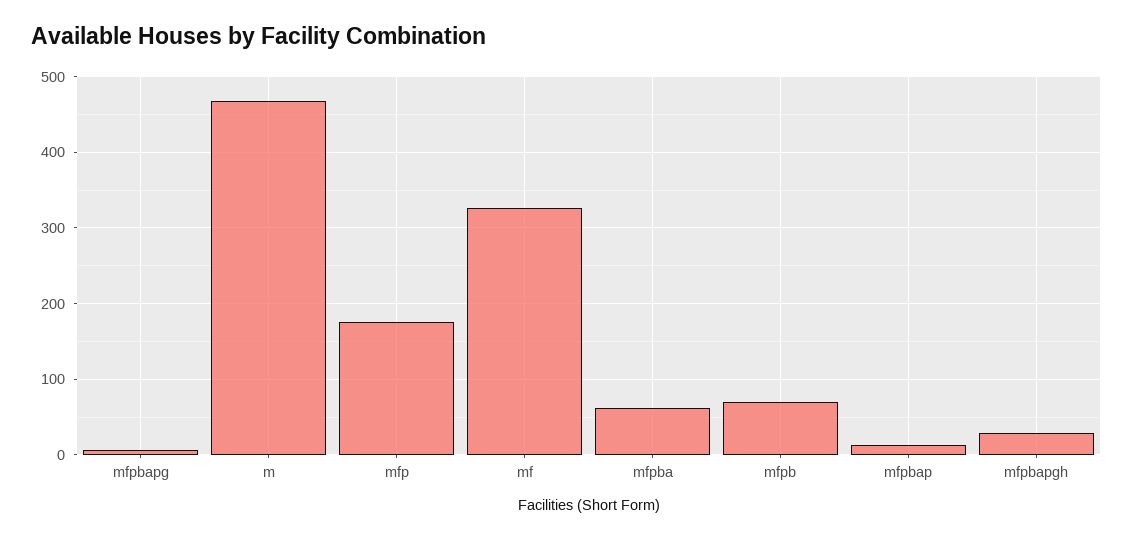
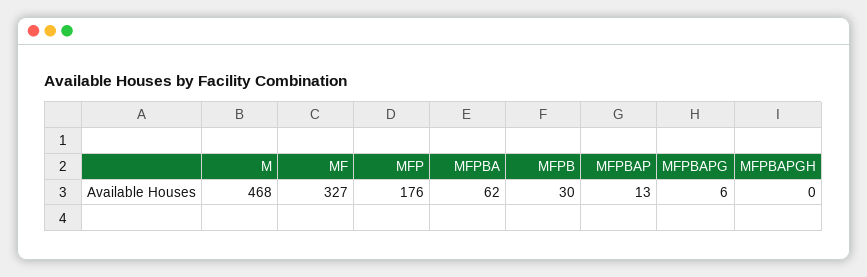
mfpb: 70 -> 30
mfpbapgh: 30 -> 0

